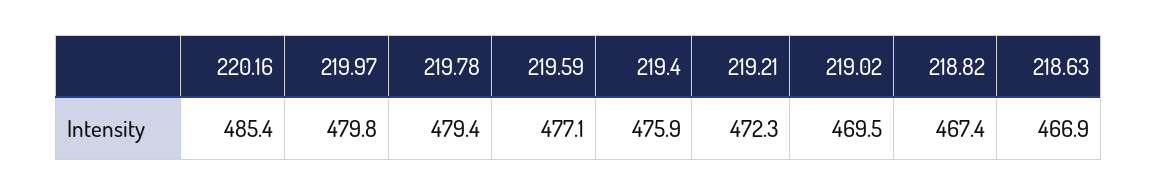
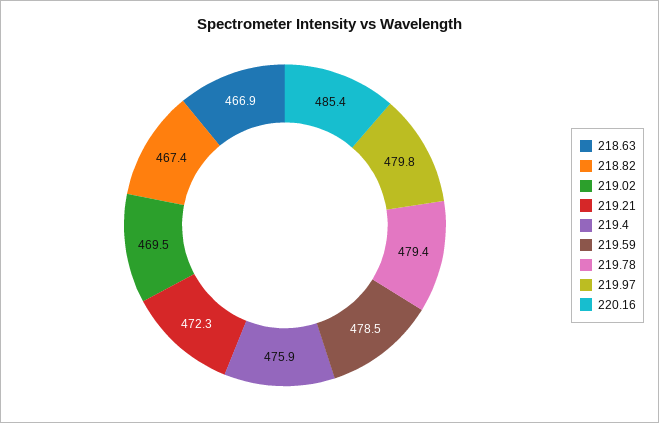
219.59: 477.1 -> 478.5

